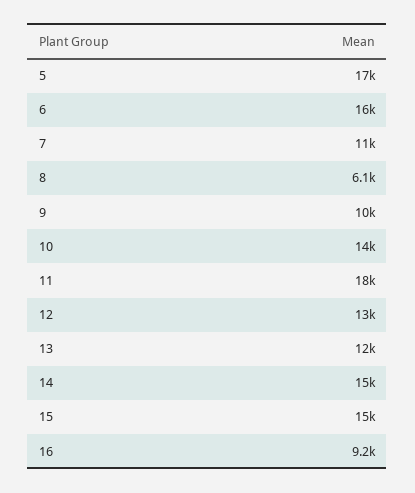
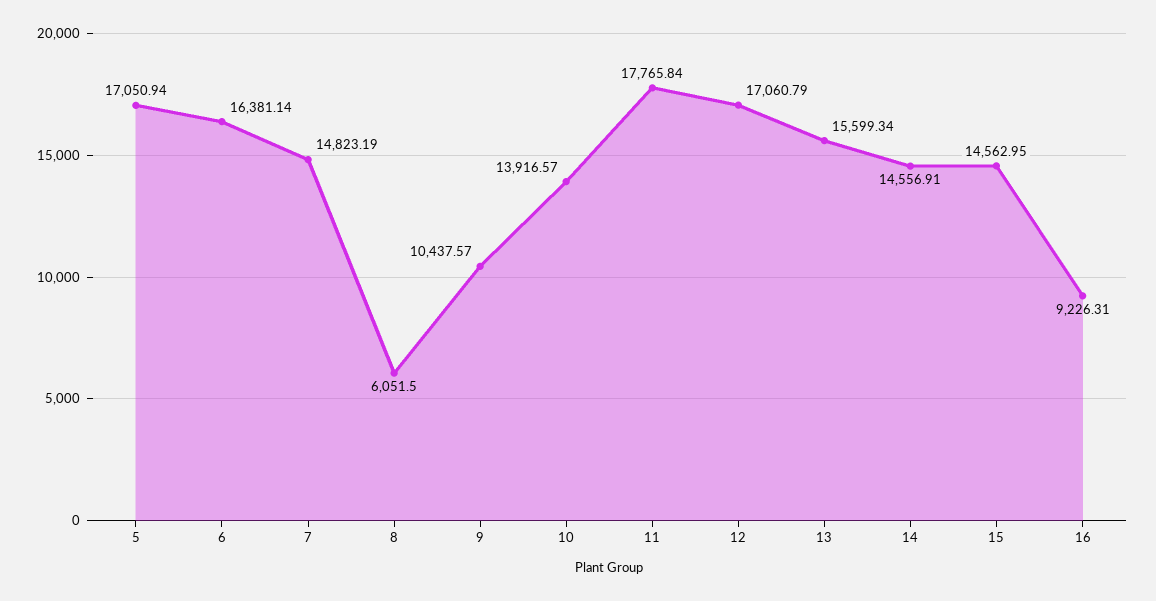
7: 11000 -> 14823.19
12: 13000 -> 17060.79
13: 12000 -> 15599.34

